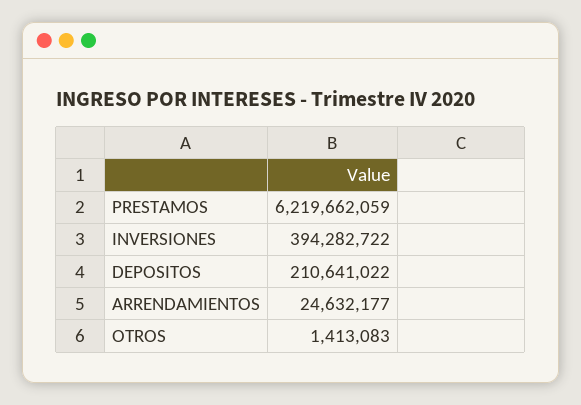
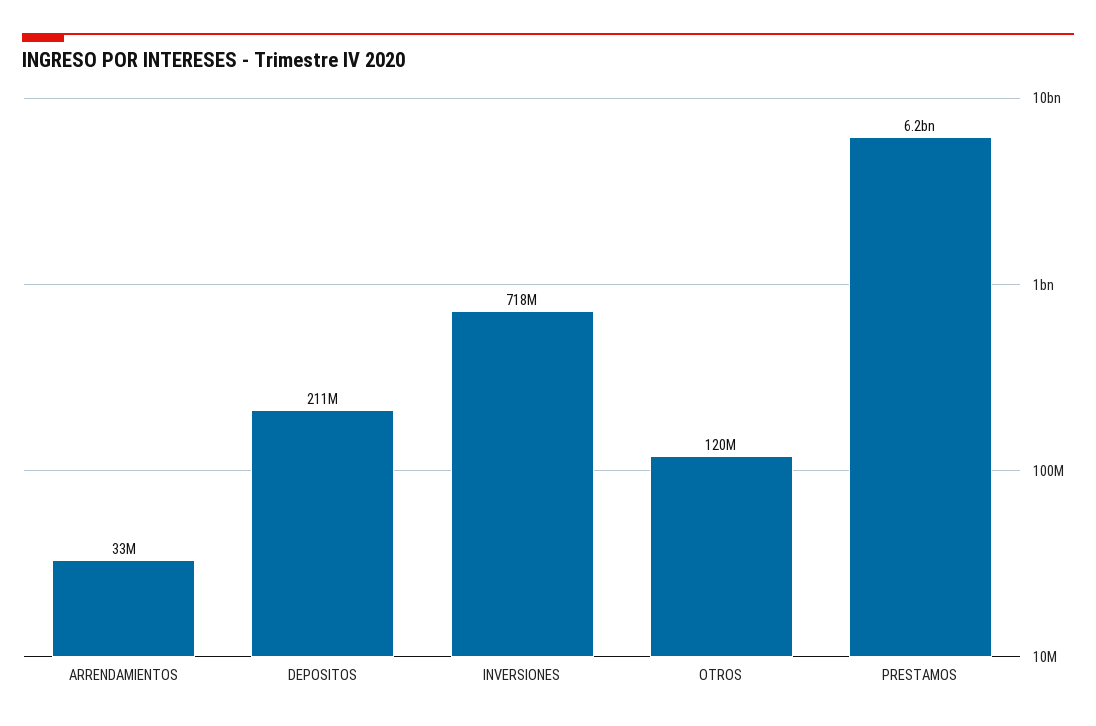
INVERSIONES: 394282722 -> 718000000
ARRENDAMIENTOS: 24632177 -> 33000000
OTROS: 1413083 -> 120000000

